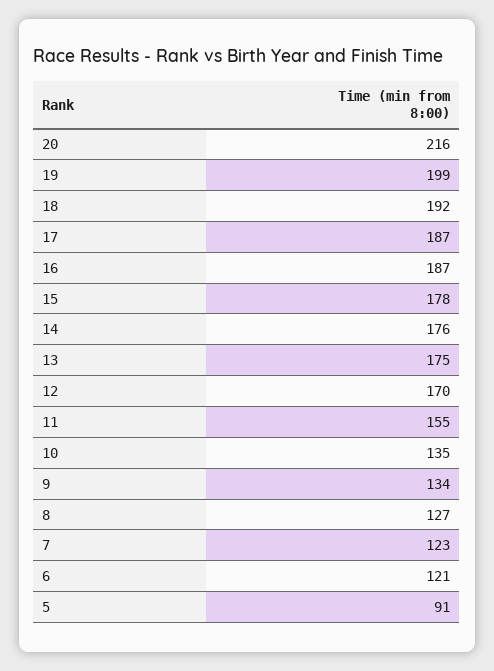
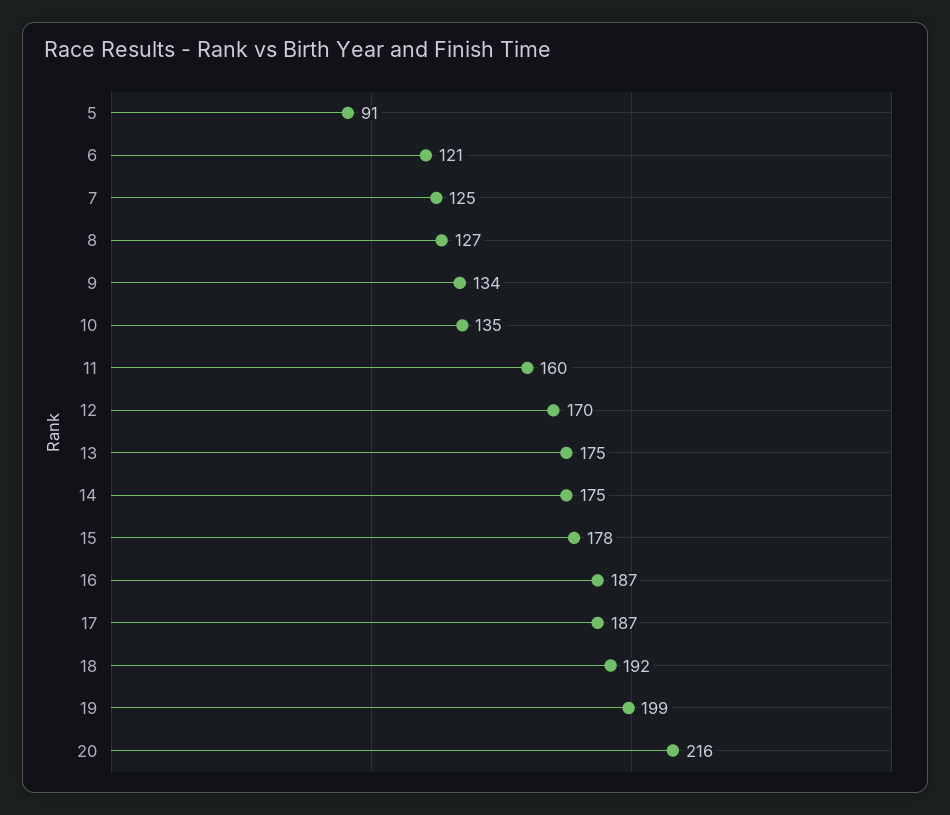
14: 176 -> 175
11: 155 -> 160
7: 123 -> 125

